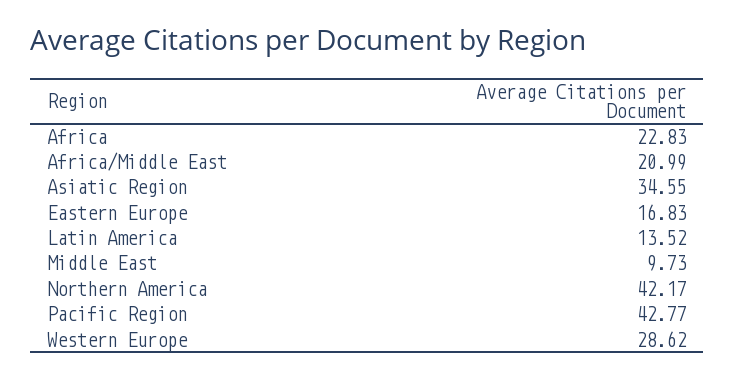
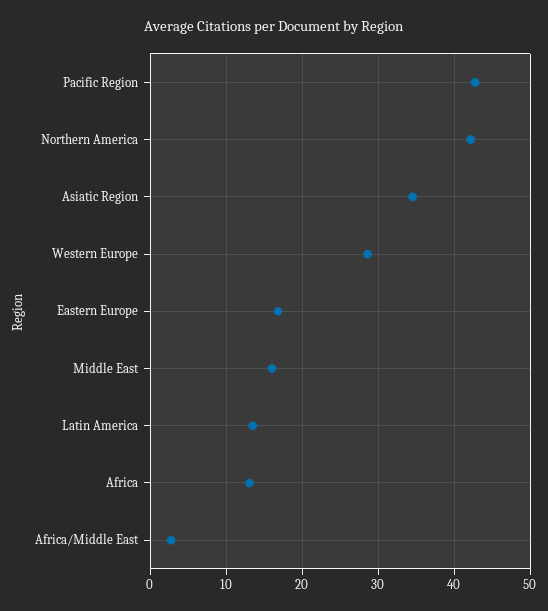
Africa: 22.83 -> 13
Africa/Middle East: 20.99 -> 3
Middle East: 9.73 -> 16

